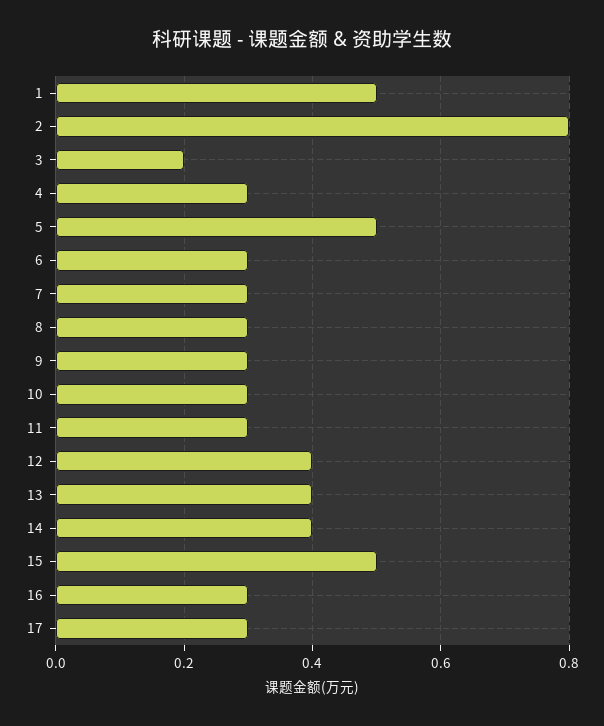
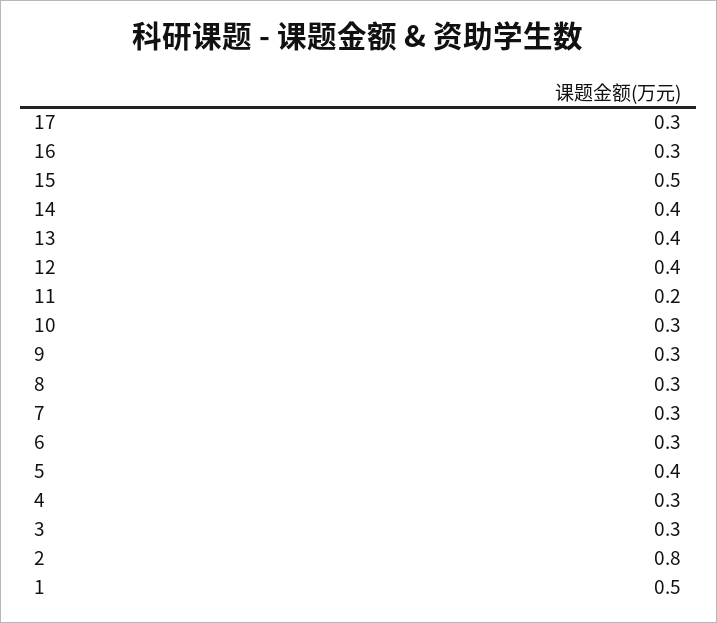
3: 0.2 -> 0.3
5: 0.5 -> 0.4
11: 0.3 -> 0.2

